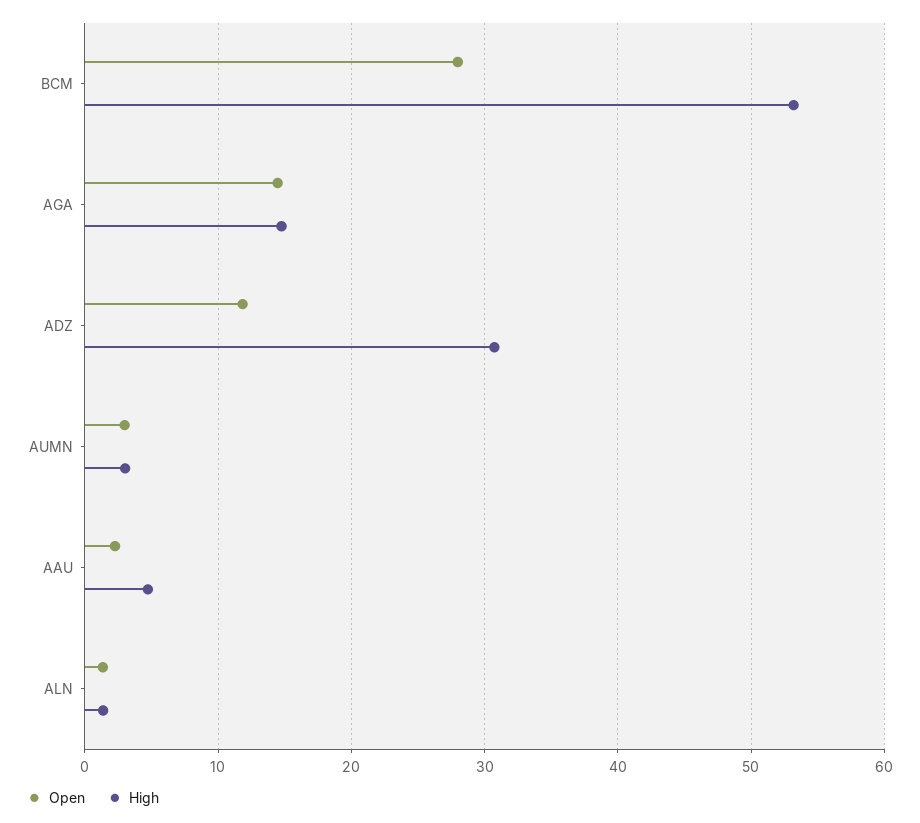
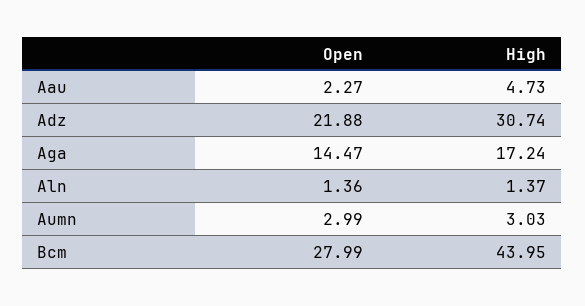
High, BCM: 53 -> 43.95
High, AGA: 15 -> 17.24
Open, ADZ: 12 -> 21.88

